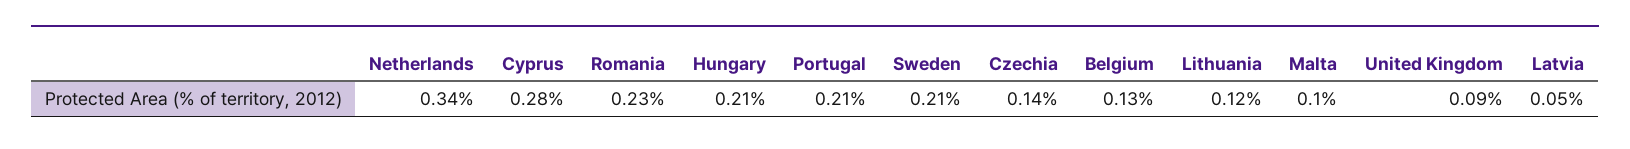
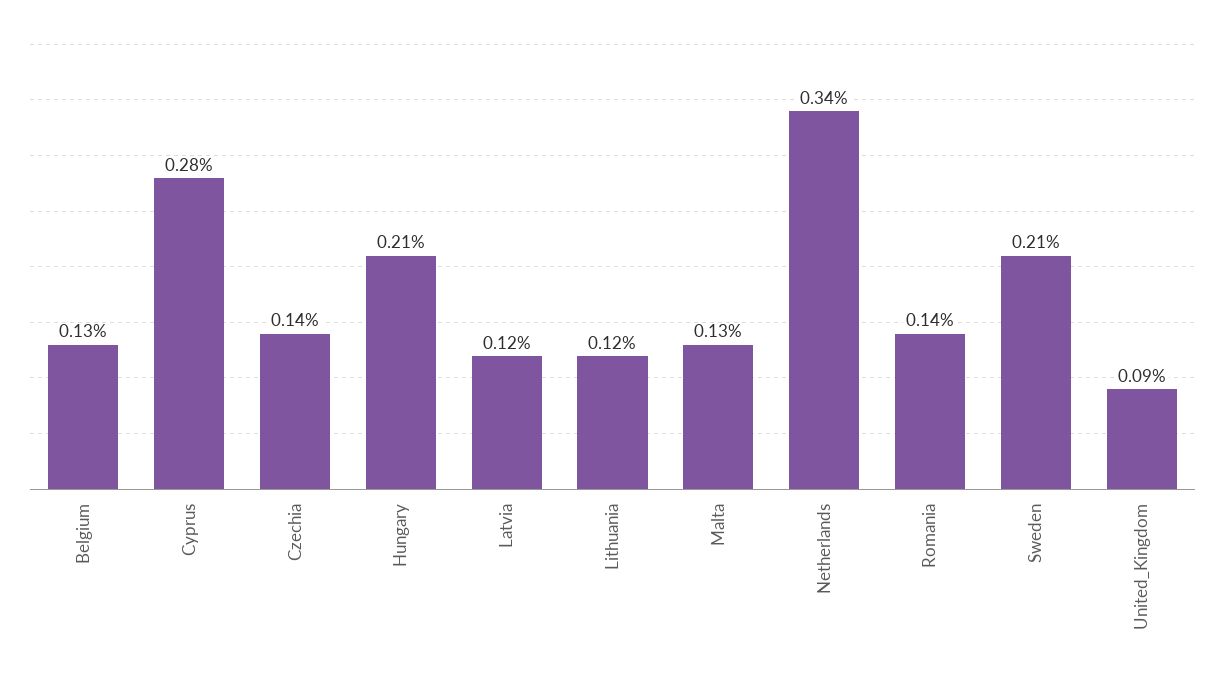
Romania: 0.23 -> 0.14
Portugal: 0.21 -> none
Malta: 0.1 -> 0.13
Latvia: 0.05 -> 0.12

